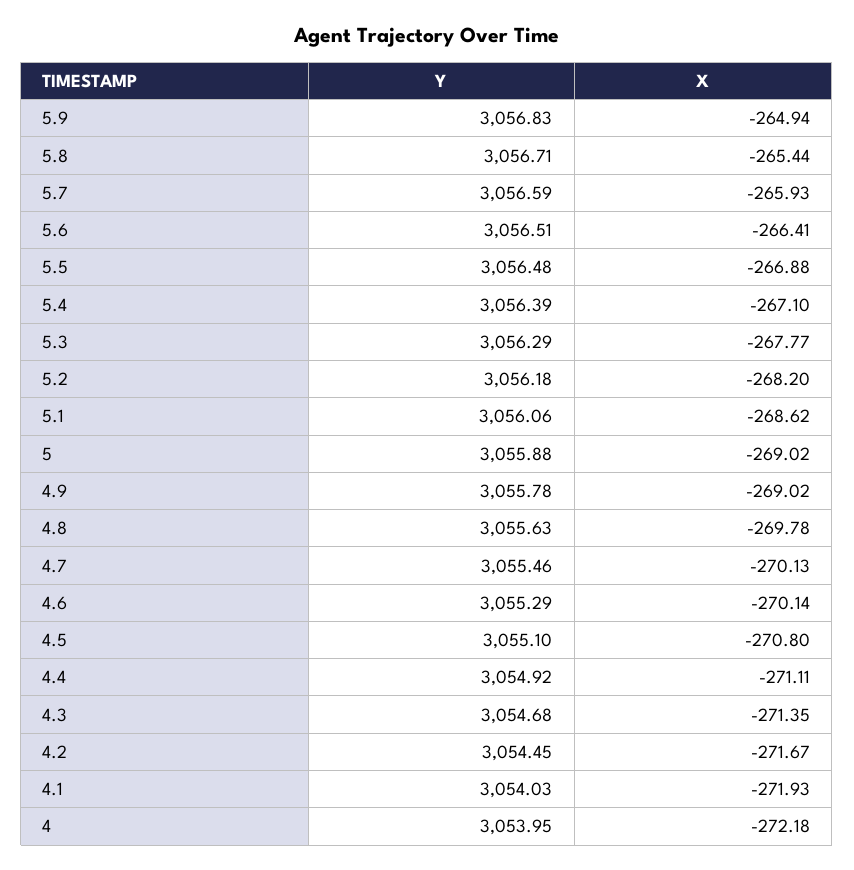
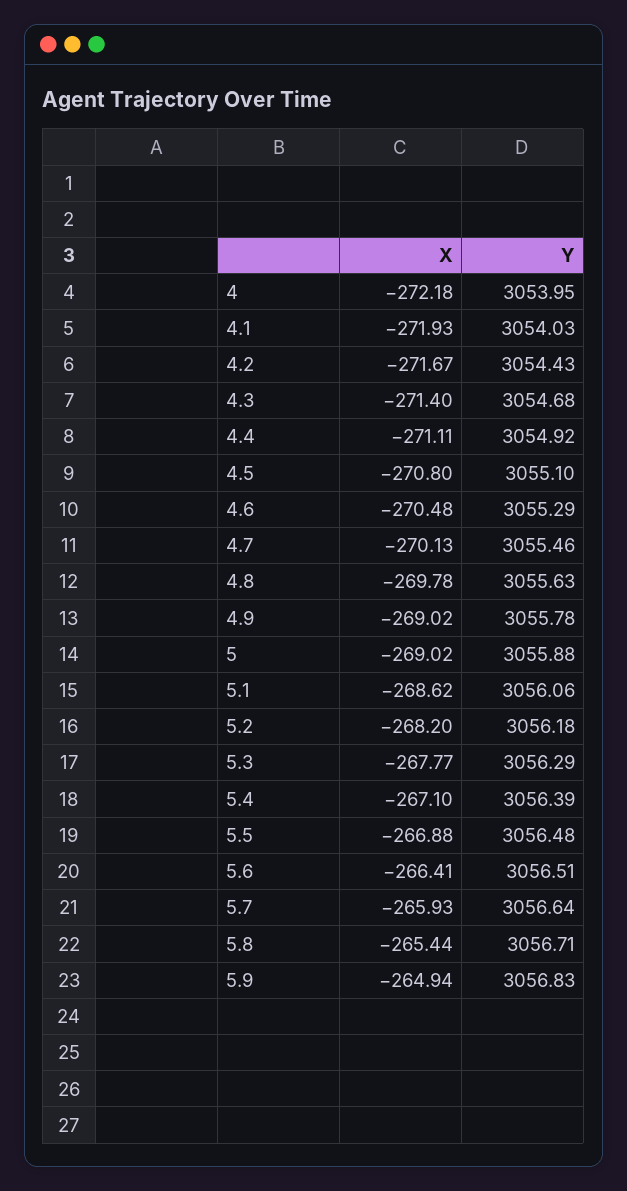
Y, 5.7: 3056.59 -> 3056.64
X, 4.6: -270.14 -> -270.48
X, 4.3: -271.35 -> -271.4
Y, 4.2: 3054.45 -> 3054.43

